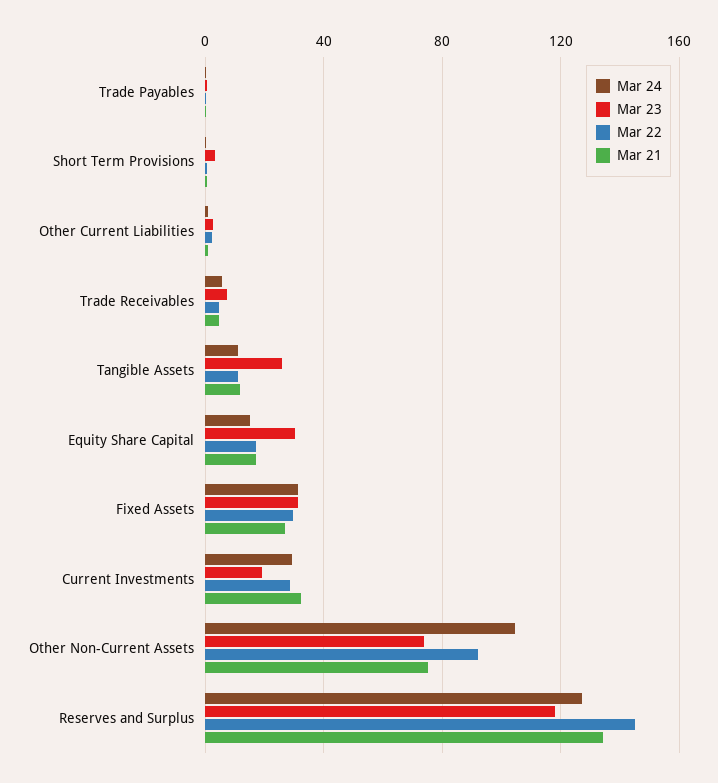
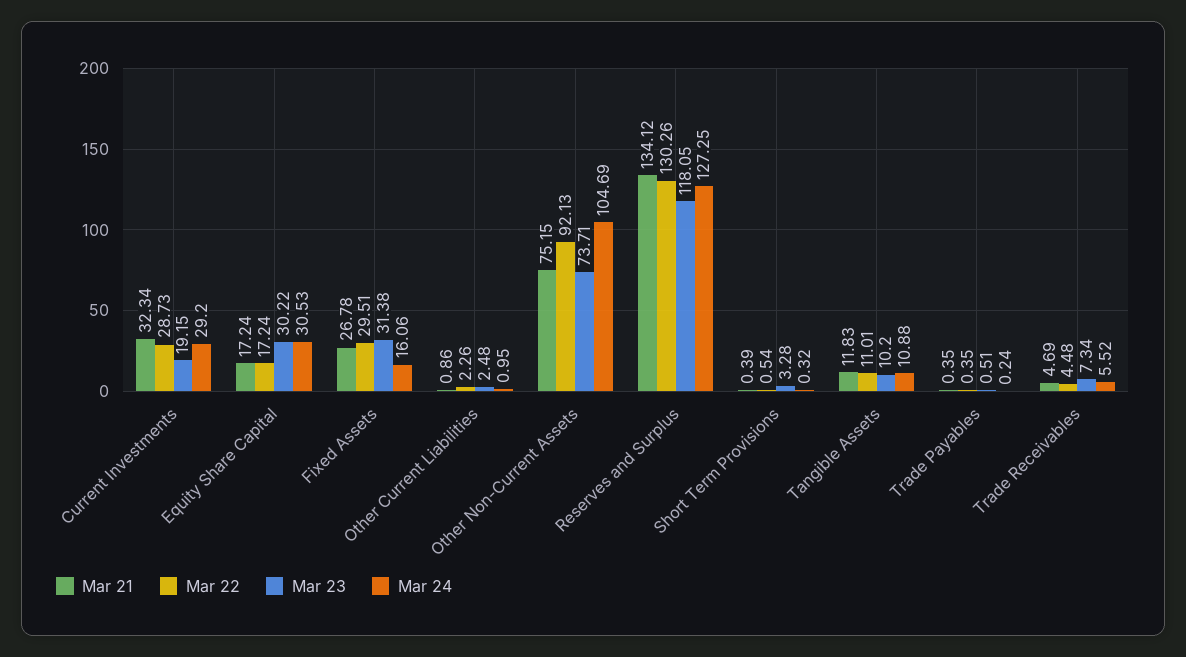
Mar 23, Tangible Assets: 25 -> 10.2
Mar 24, Equity Share Capital: 15 -> 30.53
Mar 24, Fixed Assets: 30 -> 16.06
Mar 22, Reserves and Surplus: 145 -> 130.26

